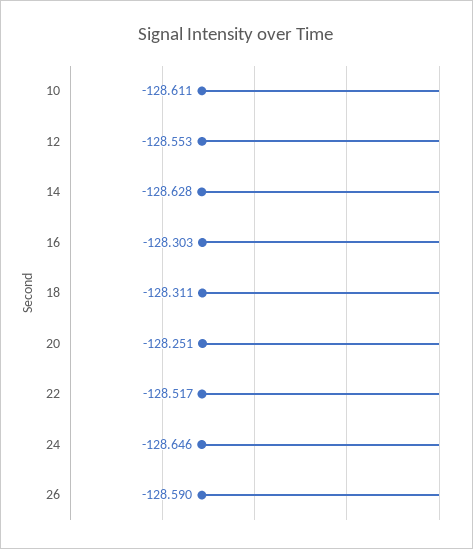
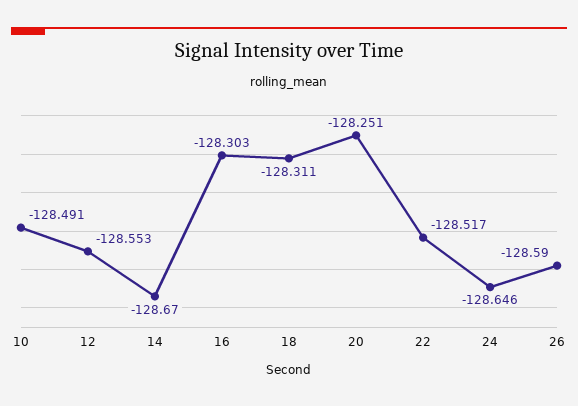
10: -128.611 -> -128.491
14: -128.628 -> -128.67

